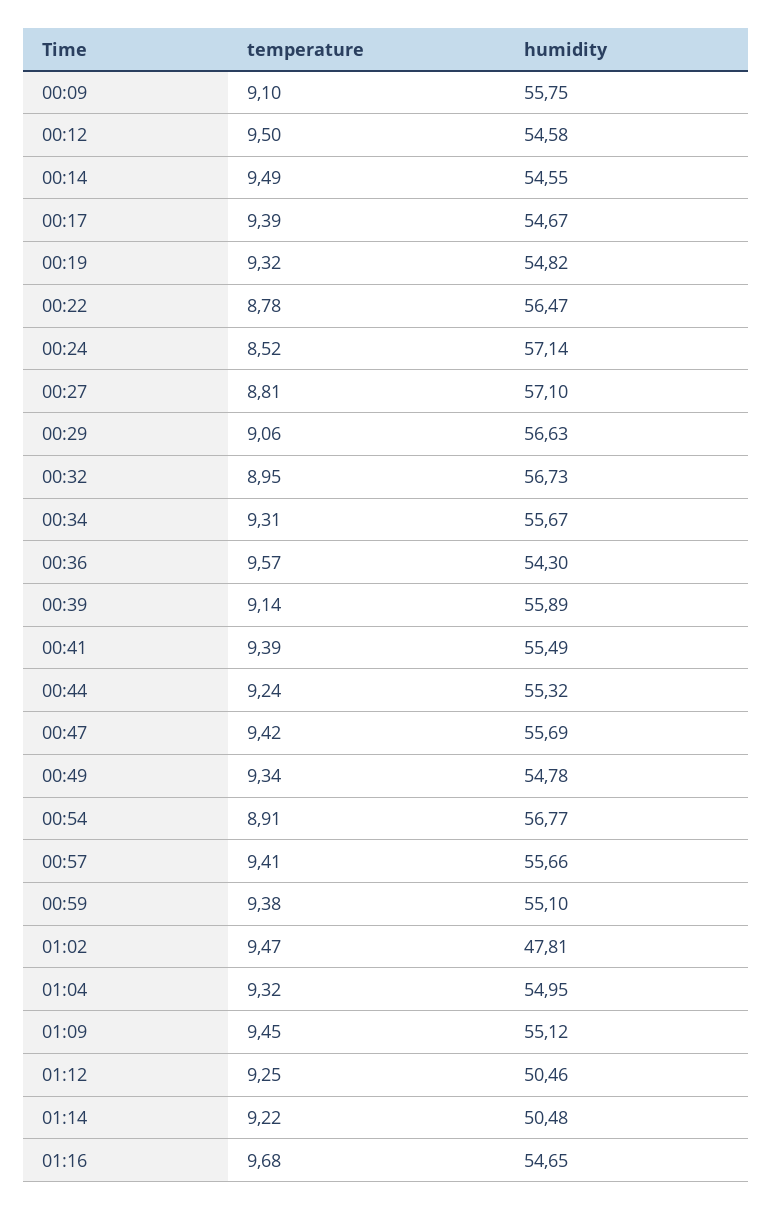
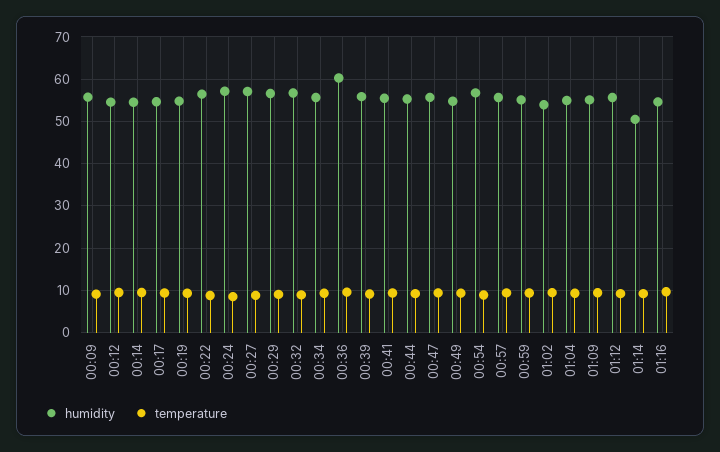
humidity, 00:36: 54.3 -> 60
humidity, 01:02: 47.81 -> 54
humidity, 01:12: 50.46 -> 56

